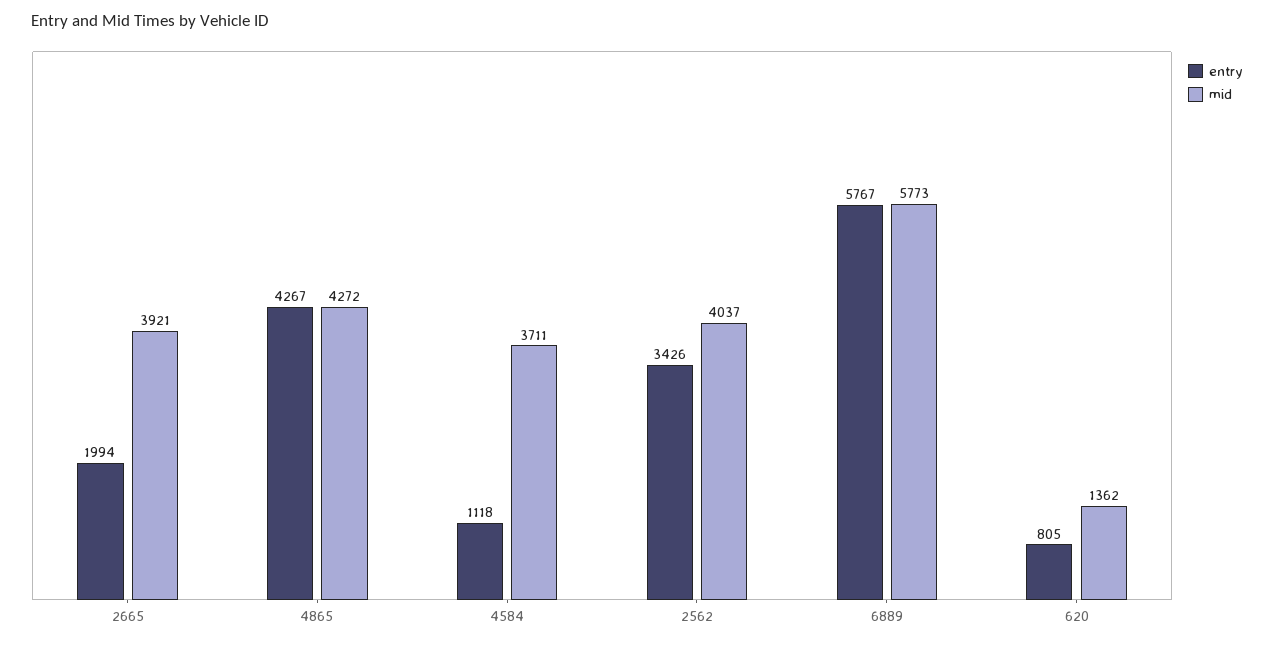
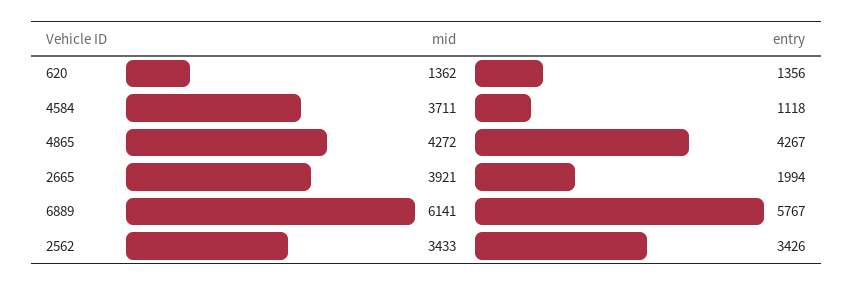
mid, 2562: 4037 -> 3433
mid, 6889: 5773 -> 6141
entry, 620: 805 -> 1356

